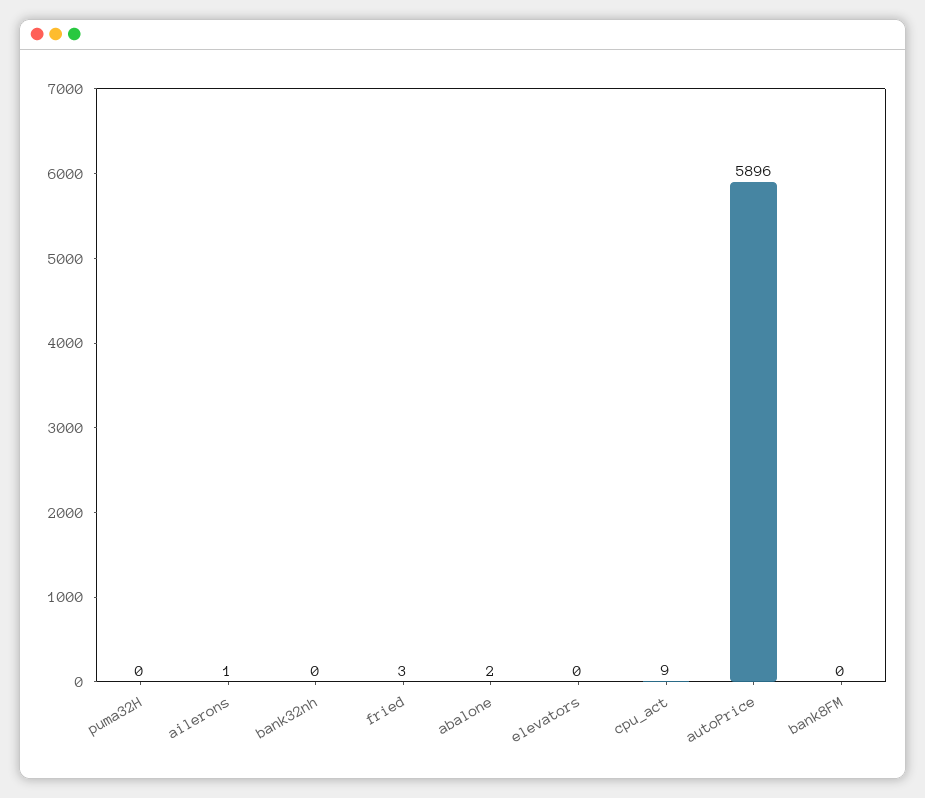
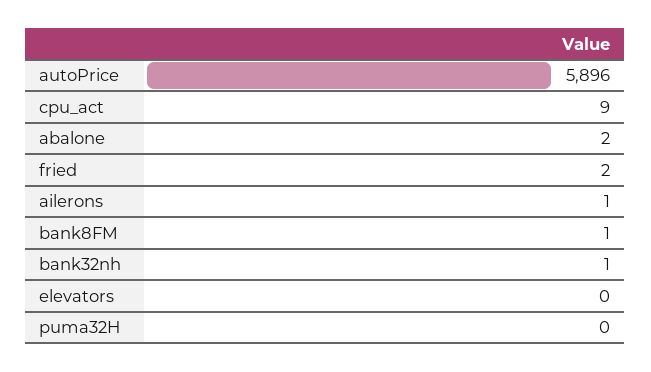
bank32nh: 0 -> 1
fried: 3 -> 2
bank8FM: 0 -> 1

